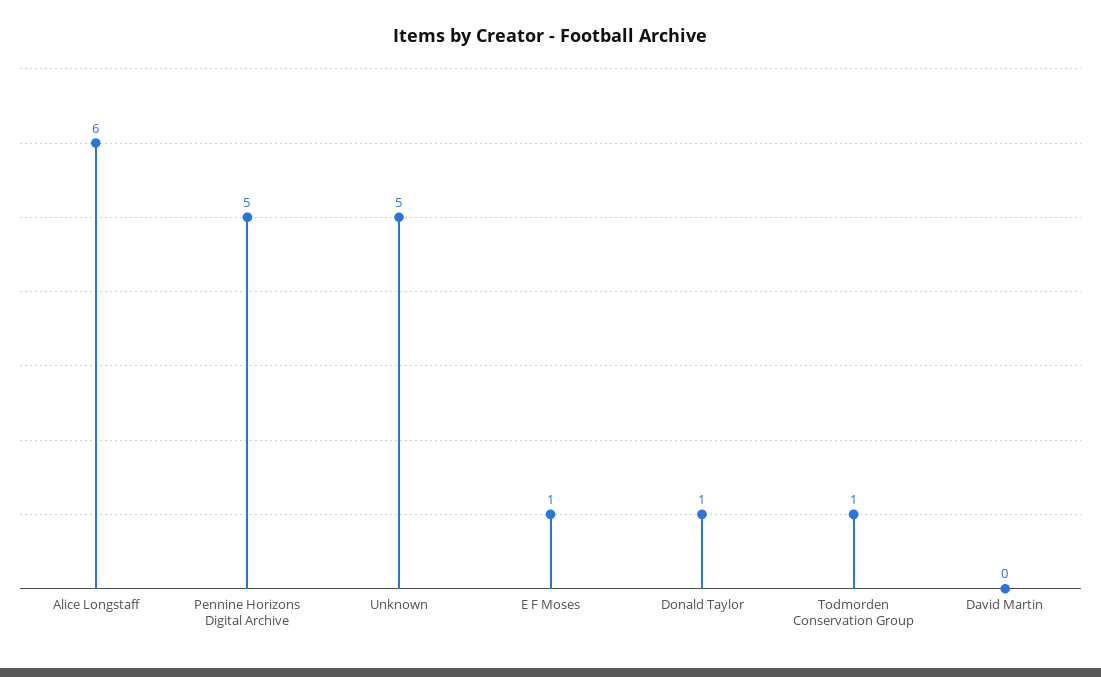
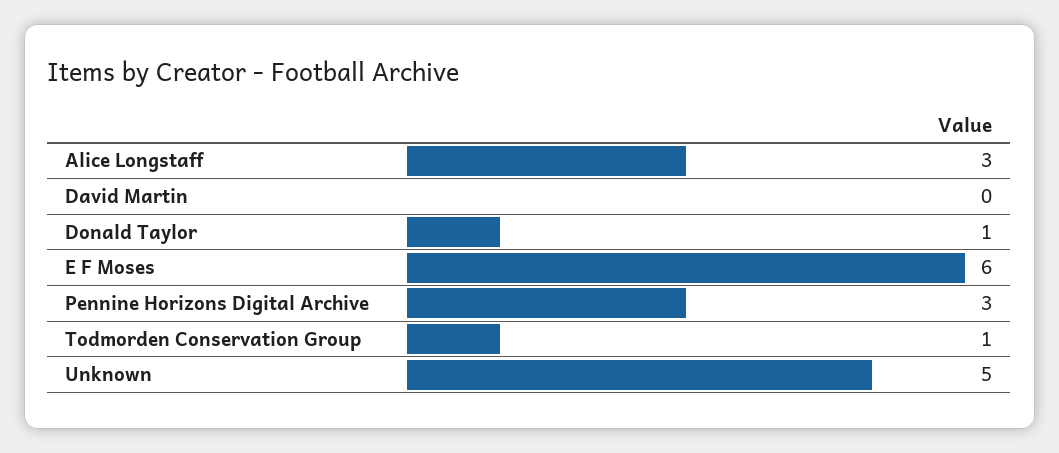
Alice Longstaff: 6 -> 3
Pennine Horizons Digital Archive: 5 -> 3
E F Moses: 1 -> 6

